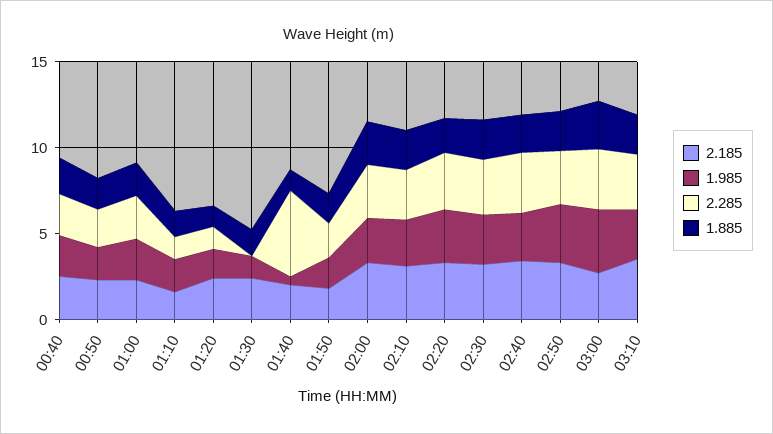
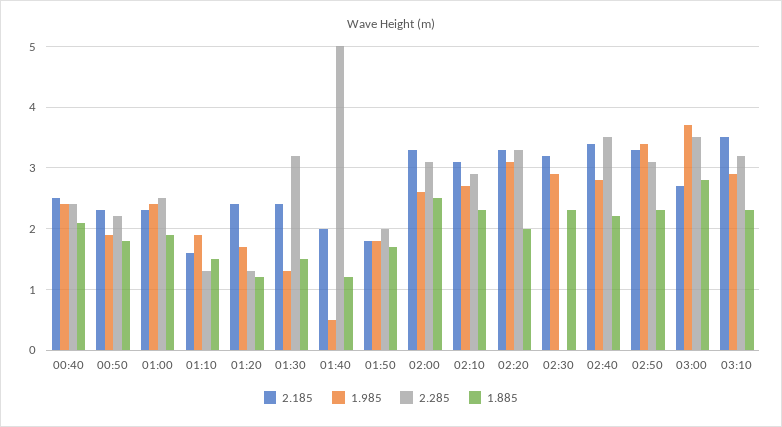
2.285, 01:30: 0 -> 3.2
2.285, 02:30: 3 -> 0

